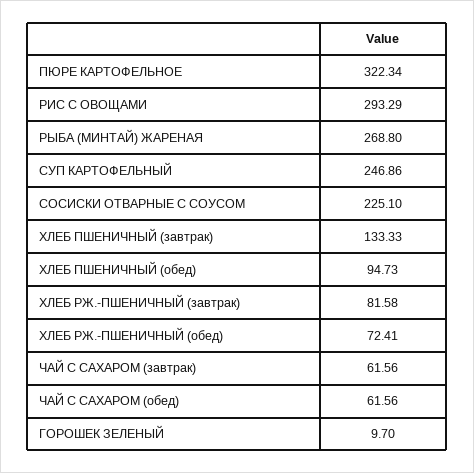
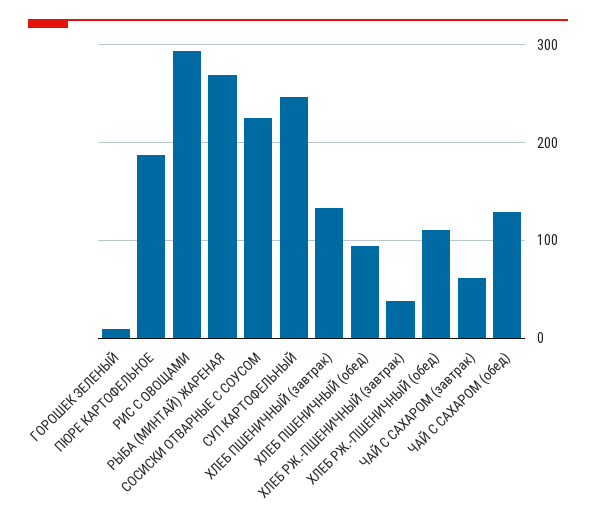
ПЮРЕ КАРТОФЕЛЬНОЕ: 322.34 -> 190
ХЛЕБ РЖ.-ПШЕНИЧНЫЙ (завтрак): 81.58 -> 40
ХЛЕБ РЖ.-ПШЕНИЧНЫЙ (обед): 72.41 -> 110
ЧАЙ С САХАРОМ (обед): 61.56 -> 130

